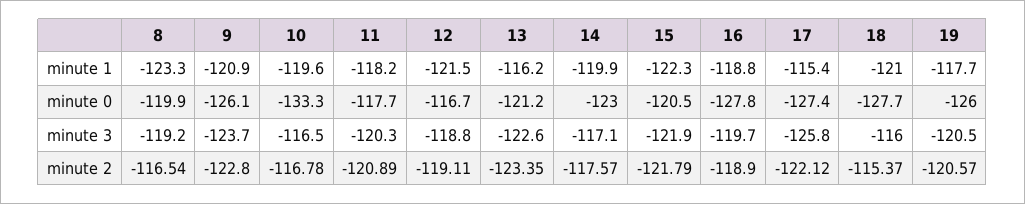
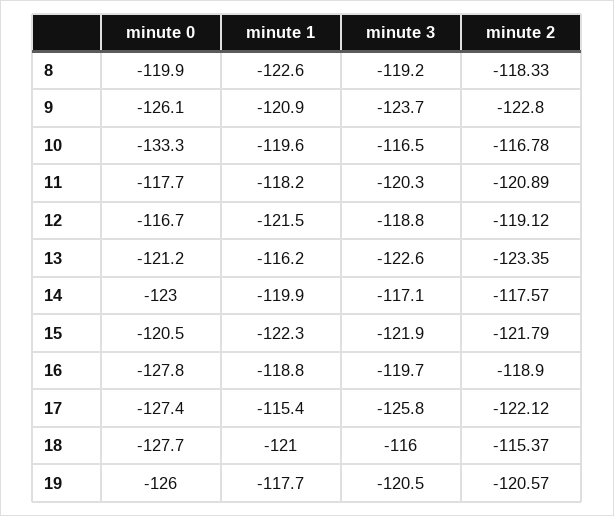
8, minute 1: -123.3 -> -122.6
8, minute 2: -116.54 -> -118.33
12, minute 2: -119.11 -> -119.12

